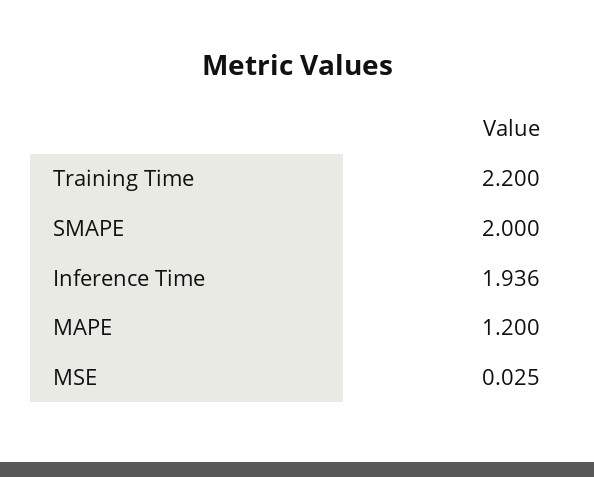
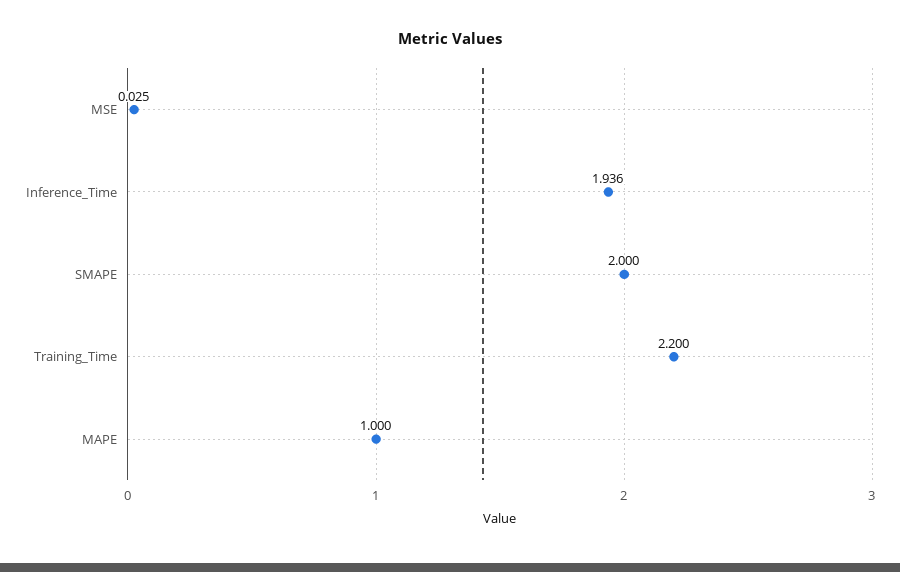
MAPE: 1.2 -> 1

